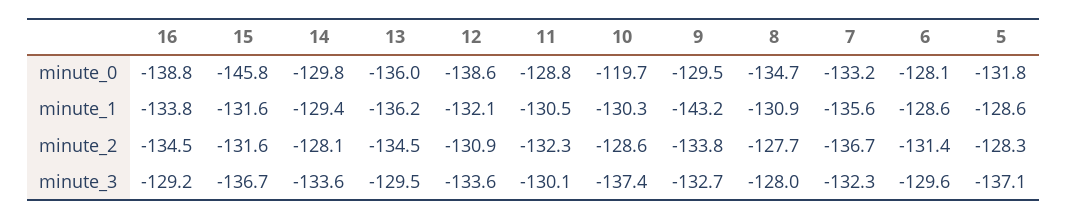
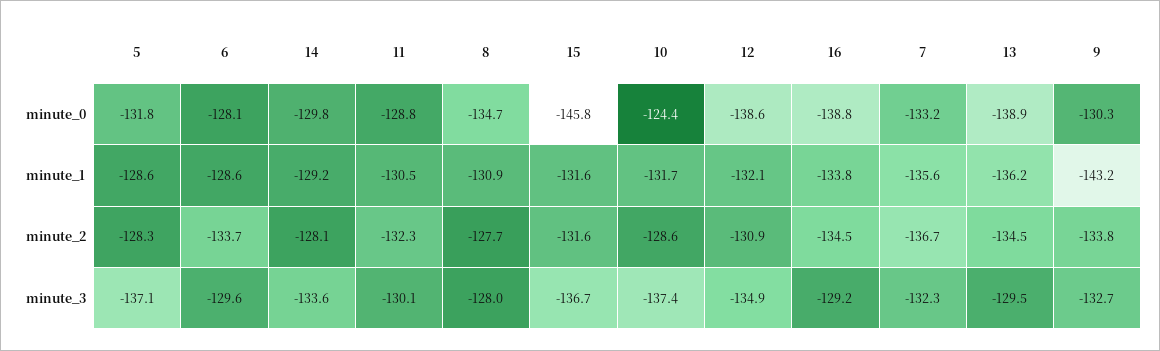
13, minute_0: -136 -> -138.9
10, minute_0: -119.7 -> -124.4
9, minute_0: -129.5 -> -130.3
14, minute_1: -129.4 -> -129.2
10, minute_1: -130.3 -> -131.7
6, minute_2: -131.4 -> -133.7
12, minute_3: -133.6 -> -134.9

